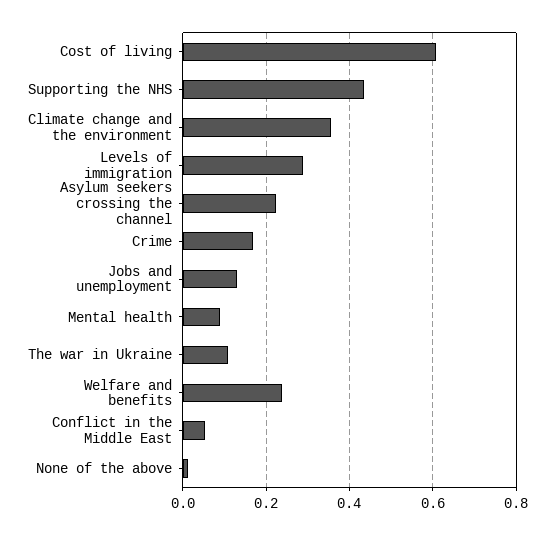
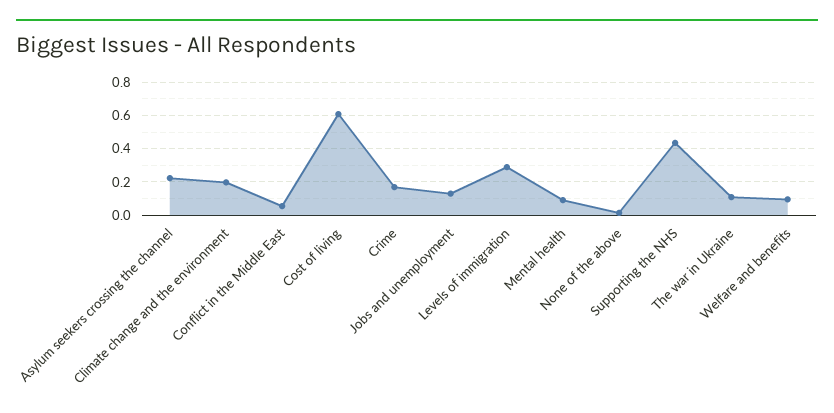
Climate change and the environment: 0.36 -> 0.2
Welfare and benefits: 0.24 -> 0.1

